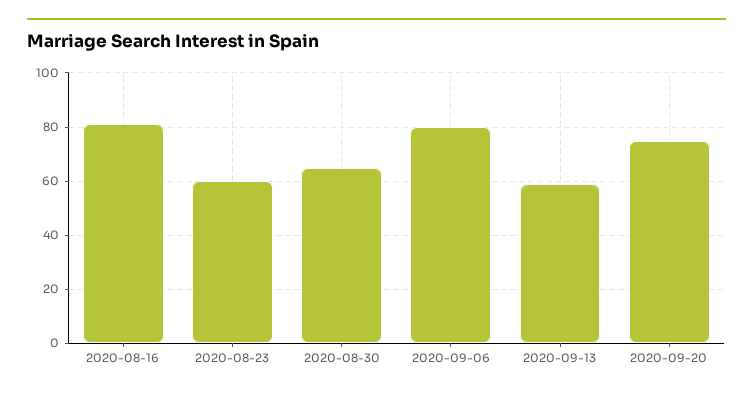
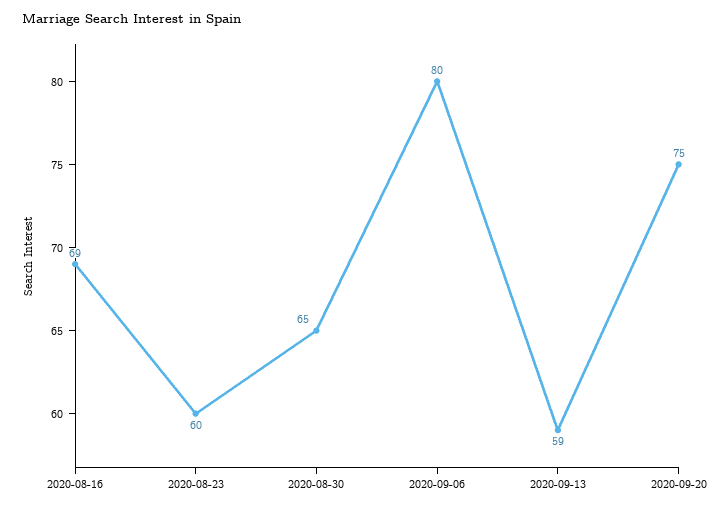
2020-08-16: 80 -> 69

